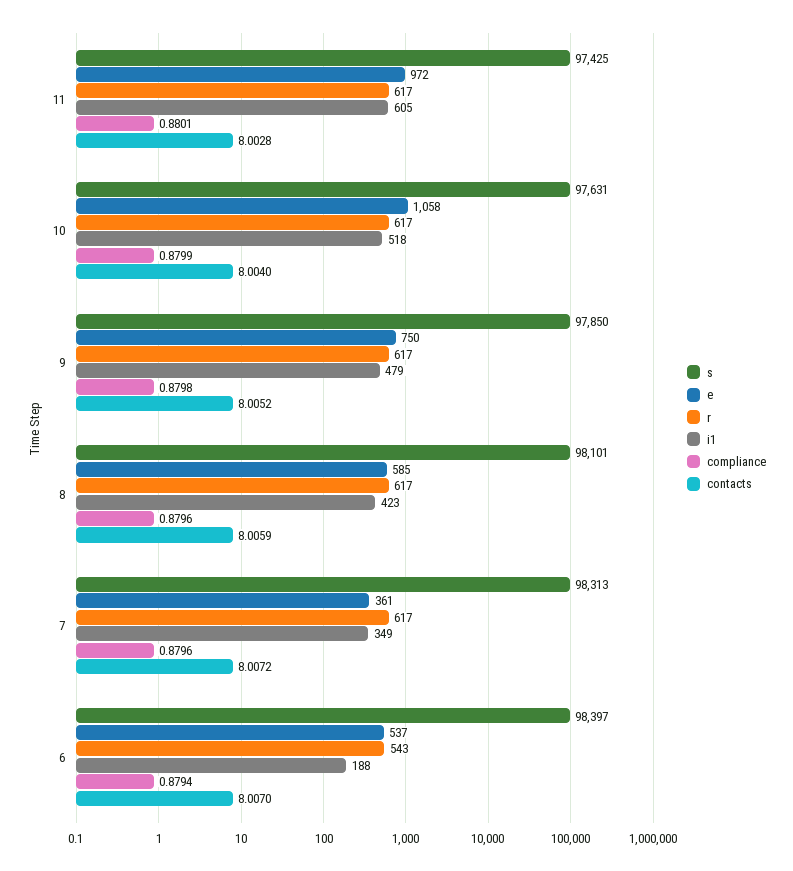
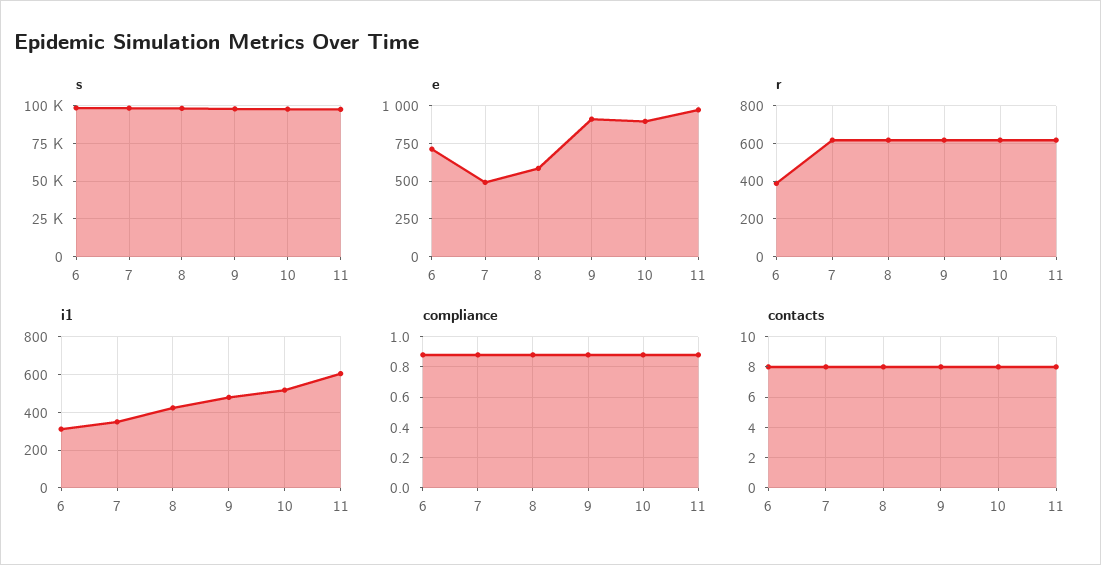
e, 10: 1058 -> 900
e, 9: 750 -> 900
e, 7: 361 -> 500
e, 6: 537 -> 700
r, 6: 543 -> 400
i1, 6: 188 -> 300

